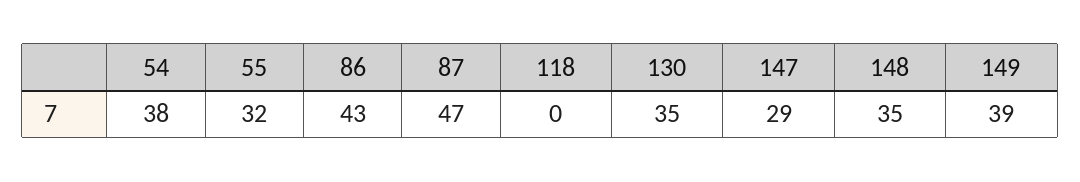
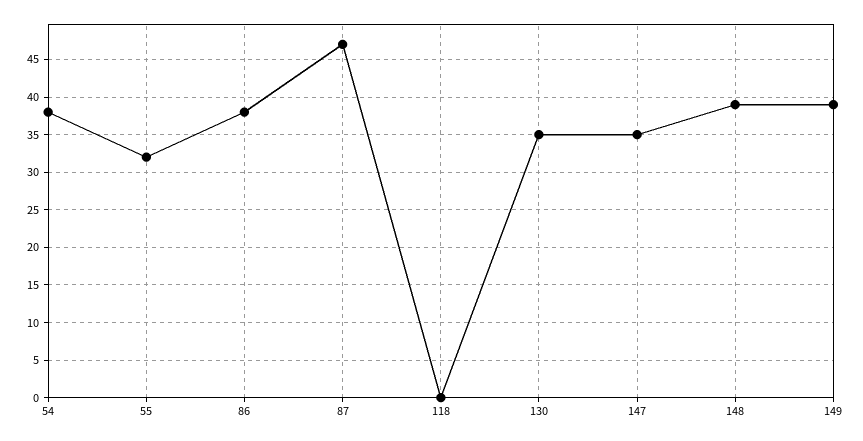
86: 43 -> 38
147: 29 -> 35
148: 35 -> 39

